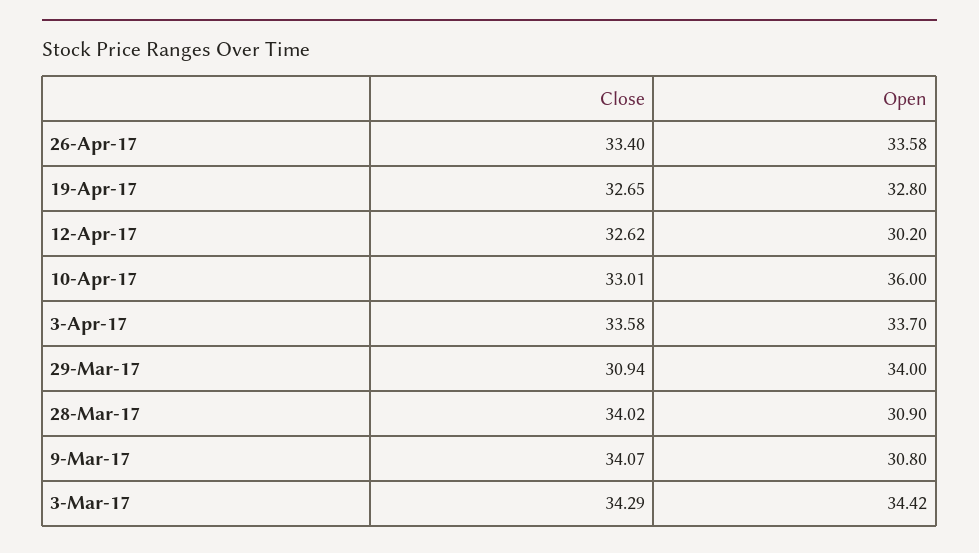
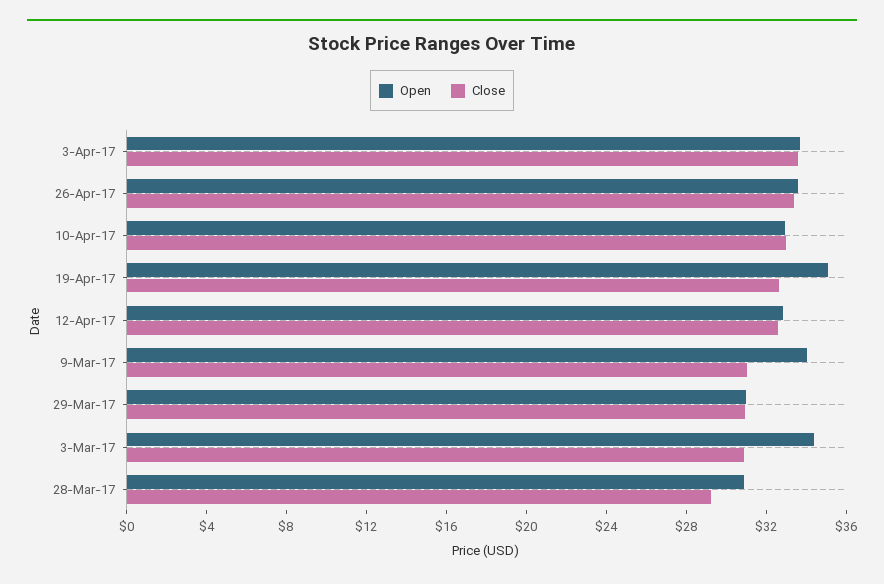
Open, 19-Apr-17: 32.8 -> 35
Open, 12-Apr-17: 30.2 -> 33
Open, 10-Apr-17: 36 -> 33
Open, 29-Mar-17: 34 -> 31
Close, 28-Mar-17: 34.02 -> 29
Close, 9-Mar-17: 34.07 -> 31
Open, 9-Mar-17: 30.8 -> 34
Close, 3-Mar-17: 34.29 -> 31

